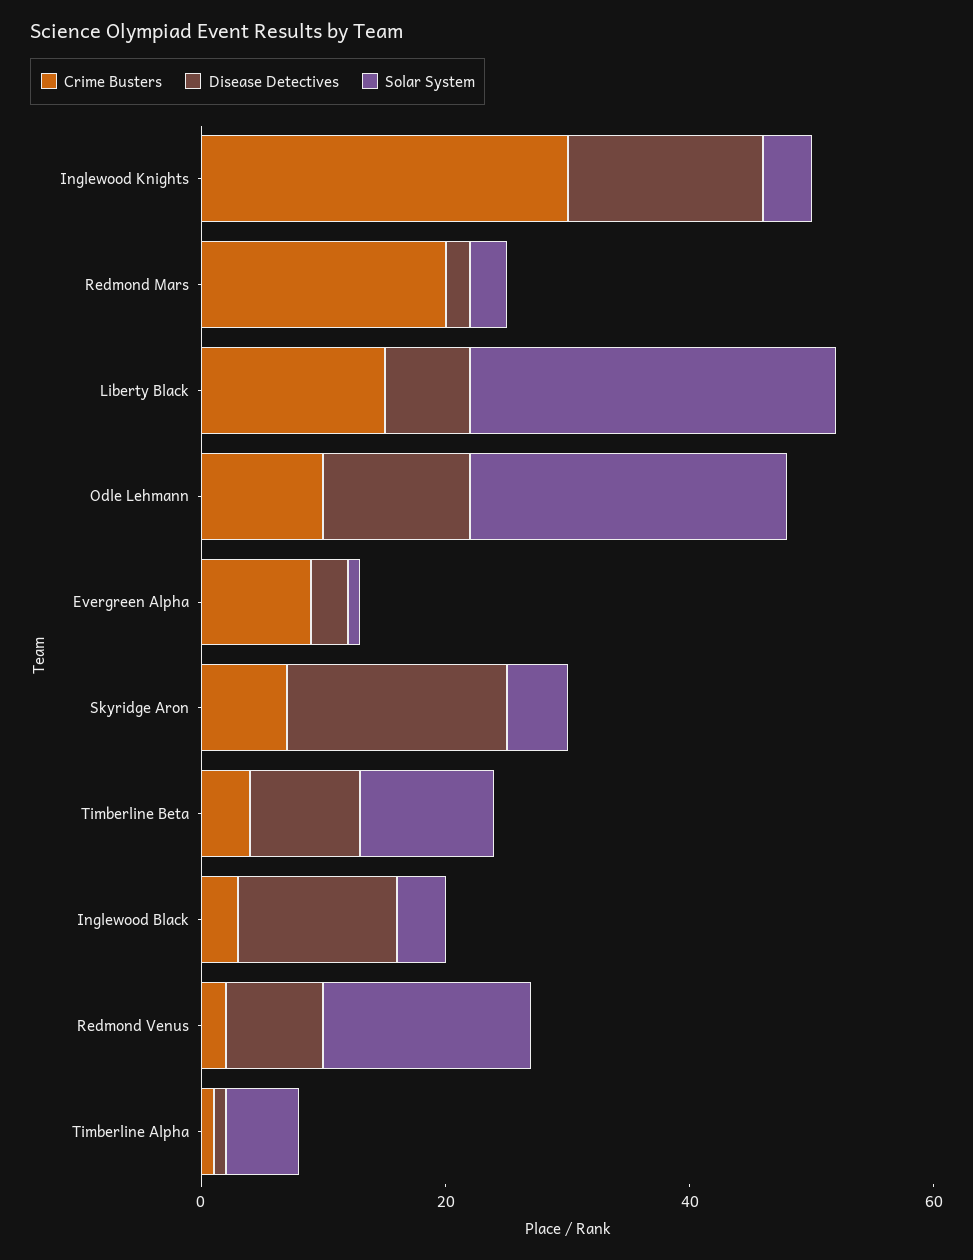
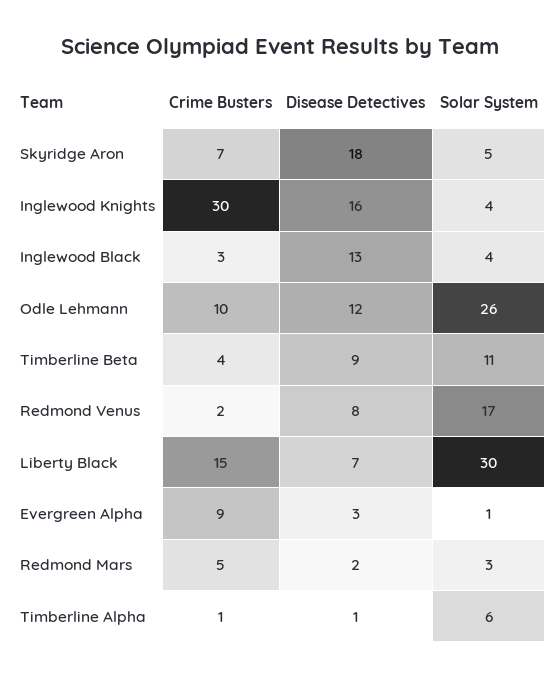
Crime Busters, Redmond Mars: 20 -> 5

